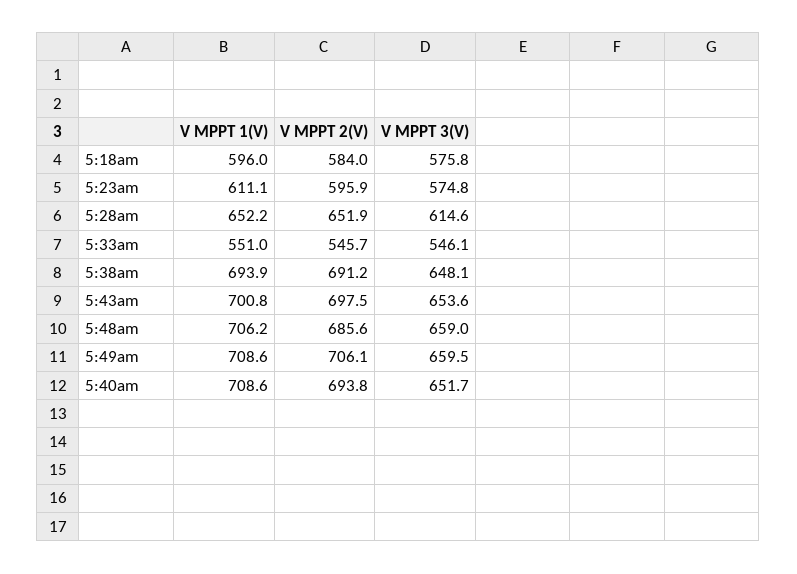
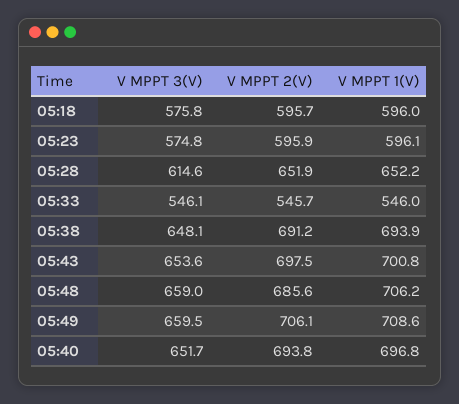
V MPPT 2(V), 5:18am: 584 -> 595.7
V MPPT 1(V), 5:23am: 611.1 -> 596.1
V MPPT 1(V), 5:33am: 551 -> 546
V MPPT 1(V), 5:40am: 708.6 -> 696.8

